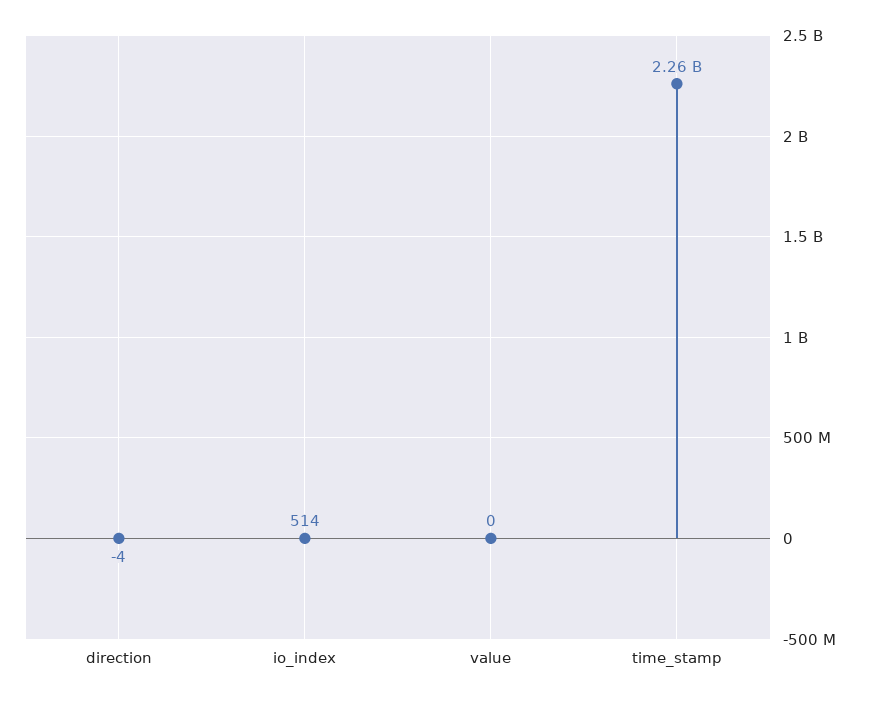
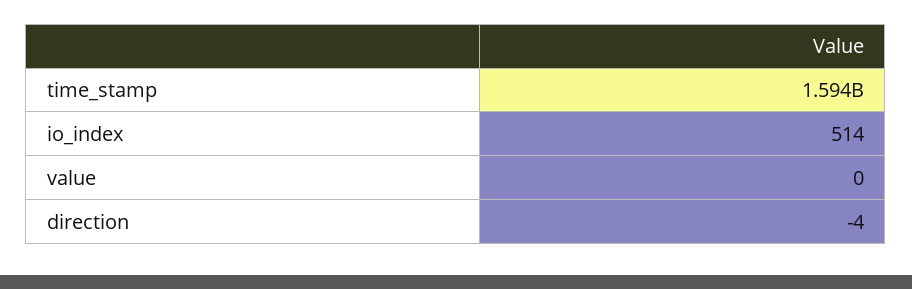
time_stamp: 2260000000 -> 1594000000

